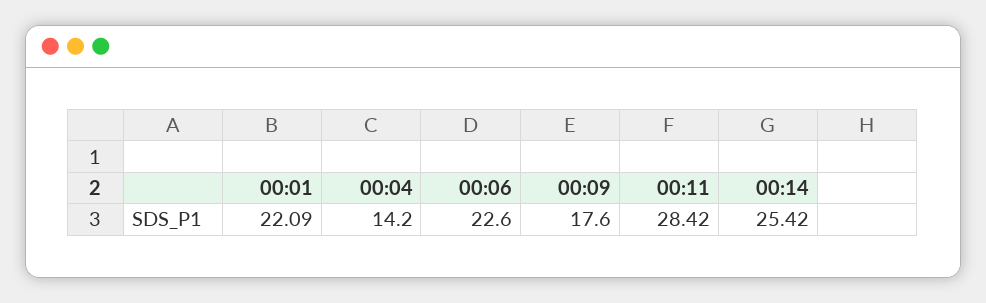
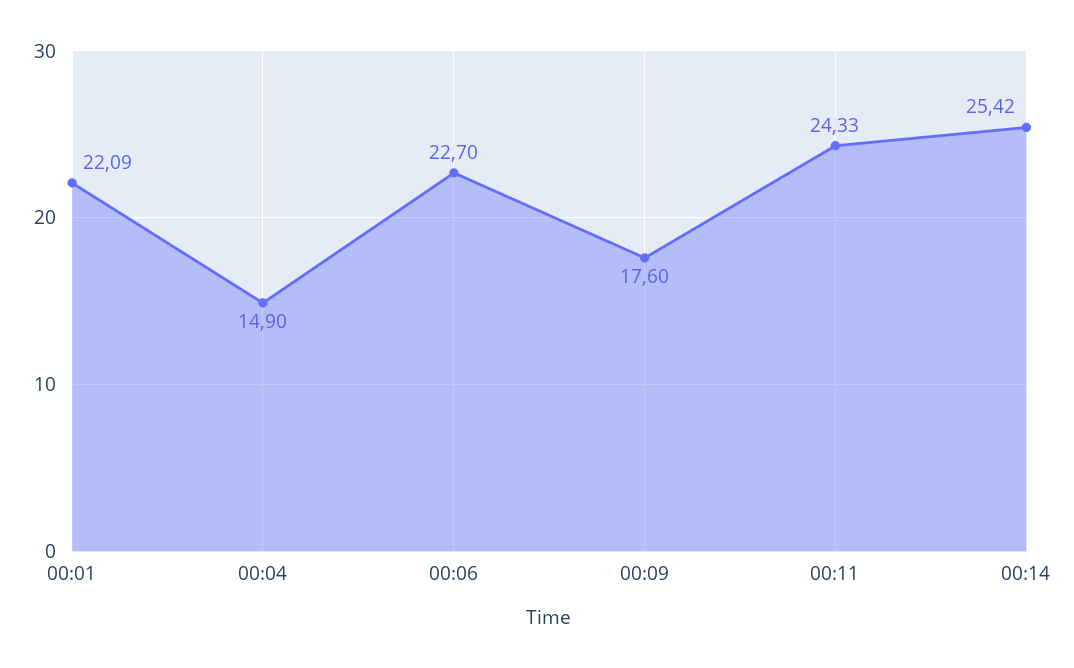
00:04: 14.2 -> 14.9
00:06: 22.6 -> 22.7
00:11: 28.42 -> 24.33

